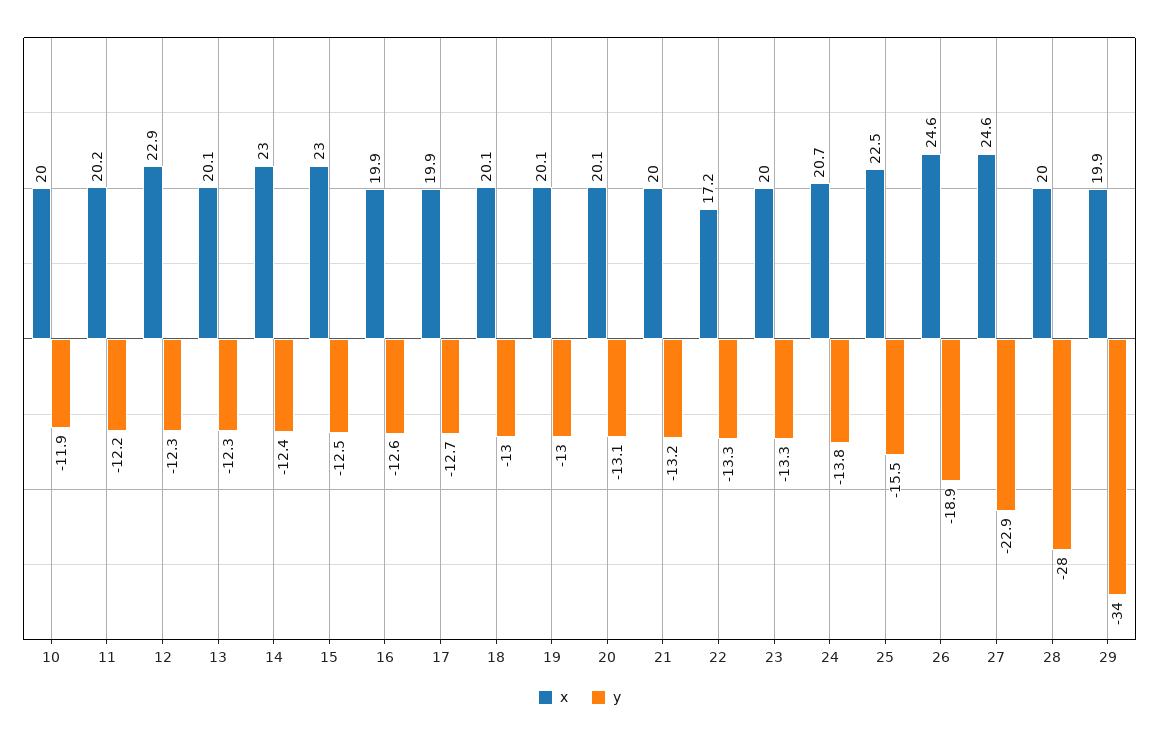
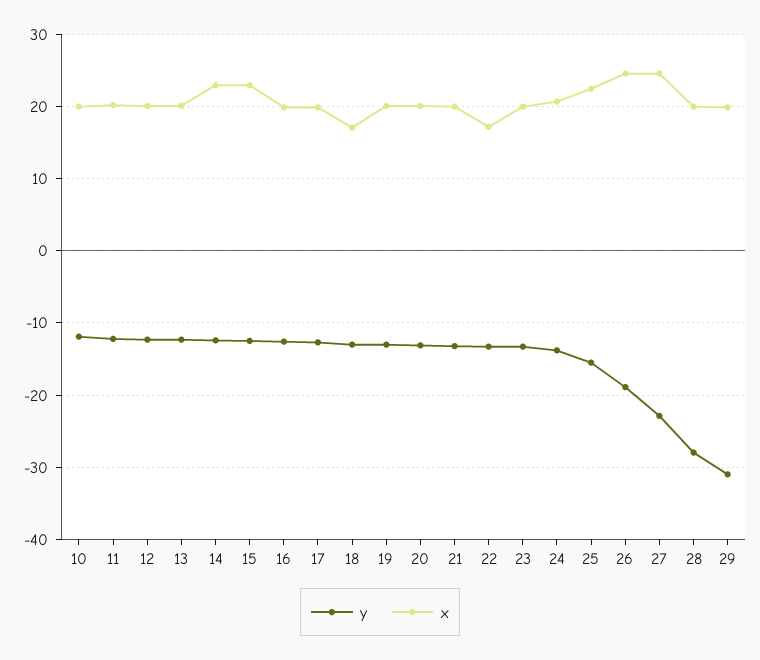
x, 12: 22.9 -> 20
x, 18: 20.1 -> 17
y, 29: -34 -> -31

